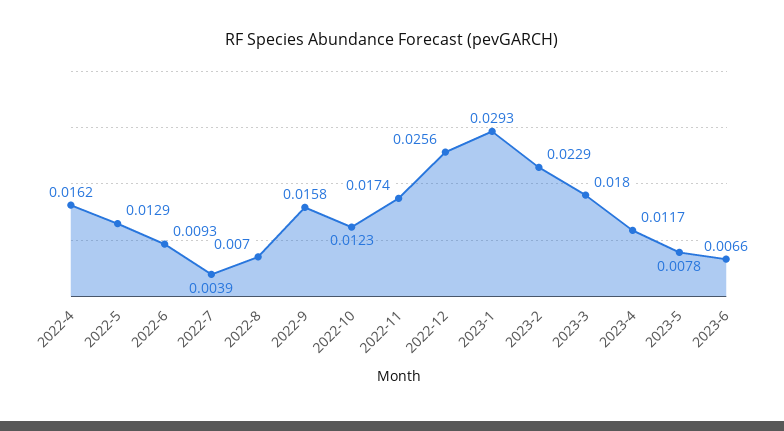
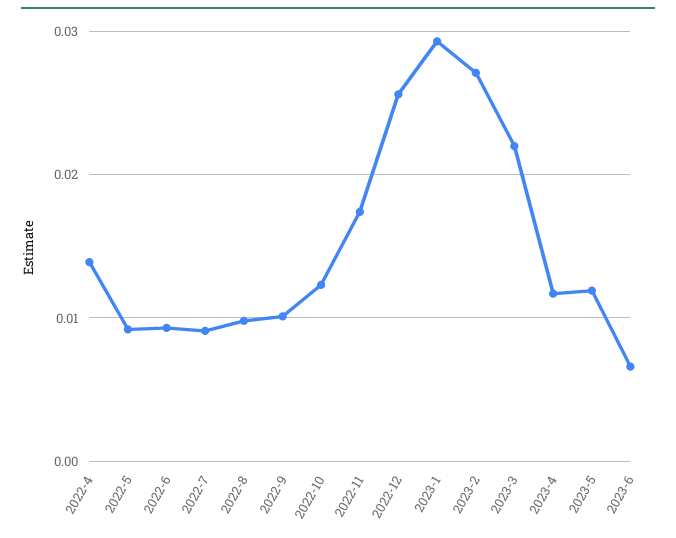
2022-4: 0.0162 -> 0.014
2022-5: 0.0129 -> 0.009
2022-7: 0.0039 -> 0.009
2022-8: 0.007 -> 0.01
2022-9: 0.0158 -> 0.01
2023-2: 0.0229 -> 0.027
2023-3: 0.018 -> 0.022
2023-5: 0.0078 -> 0.012

